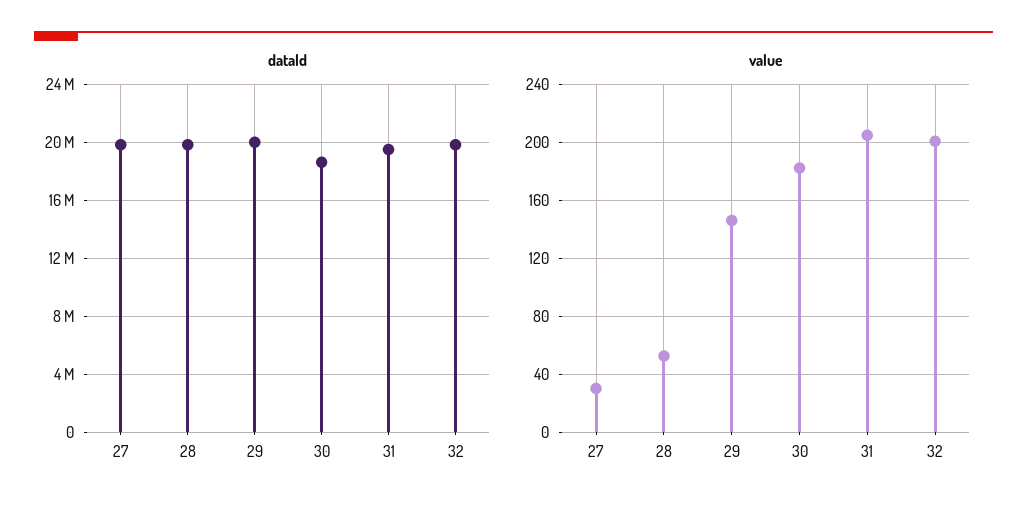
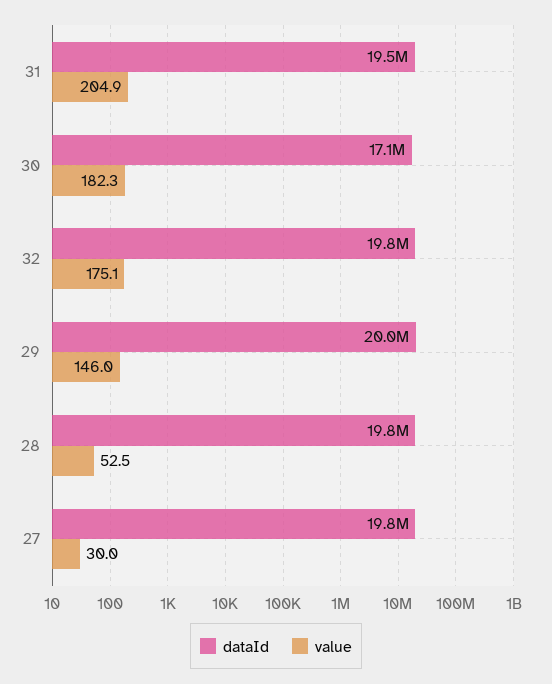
dataId, 30: 18500000 -> 17100000
value, 32: 200 -> 175.1

